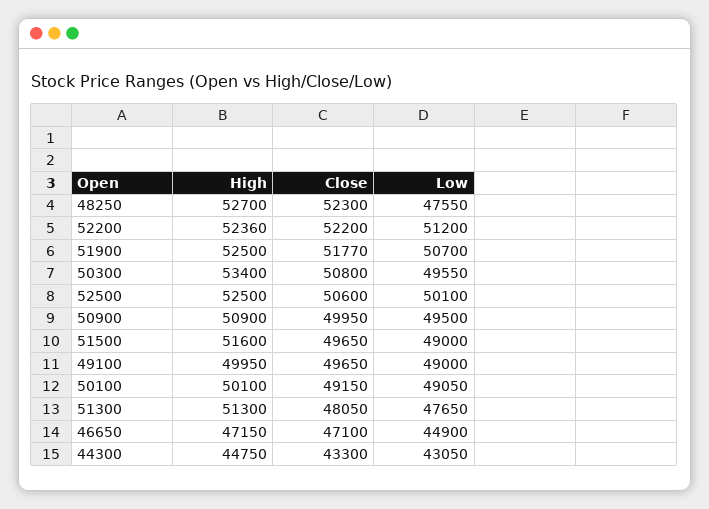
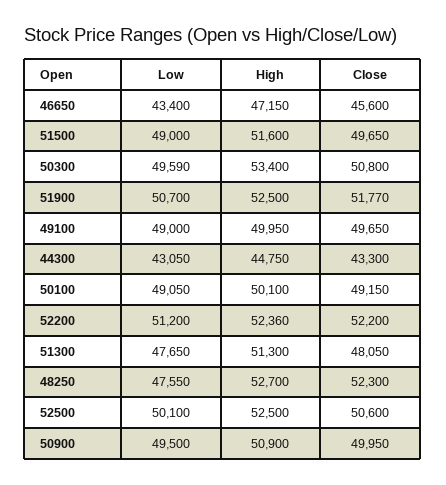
Low, 50300: 49550 -> 49590
Close, 46650: 47100 -> 45600
Low, 46650: 44900 -> 43400

